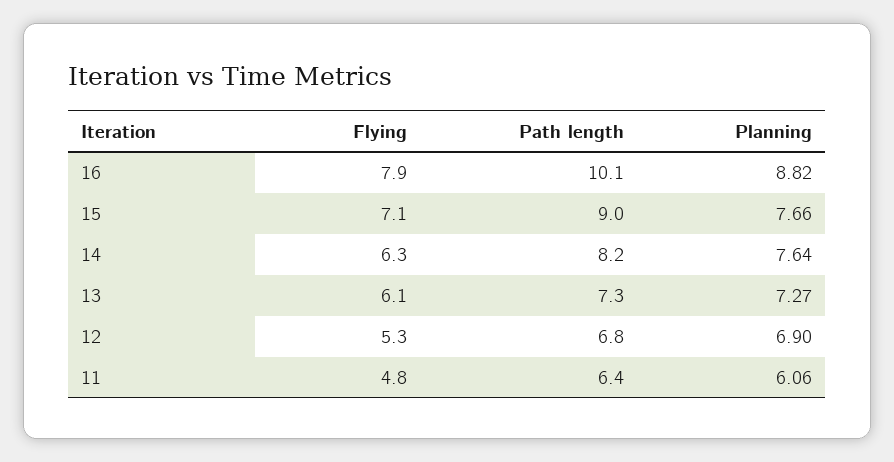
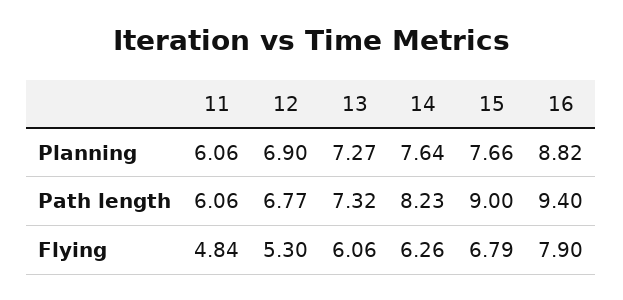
Path length, 16: 10.1 -> 9.4
Flying, 15: 7.1 -> 6.79
Path length, 11: 6.4 -> 6.06

